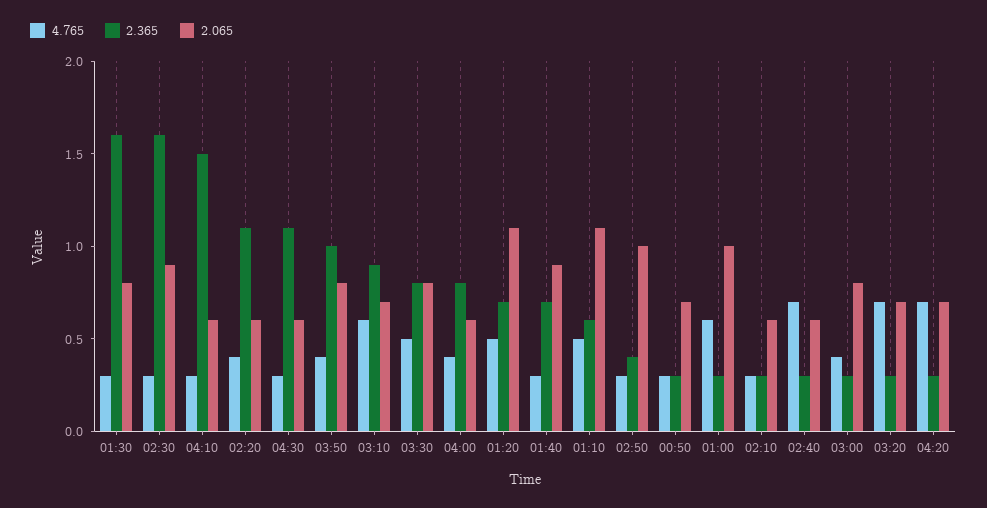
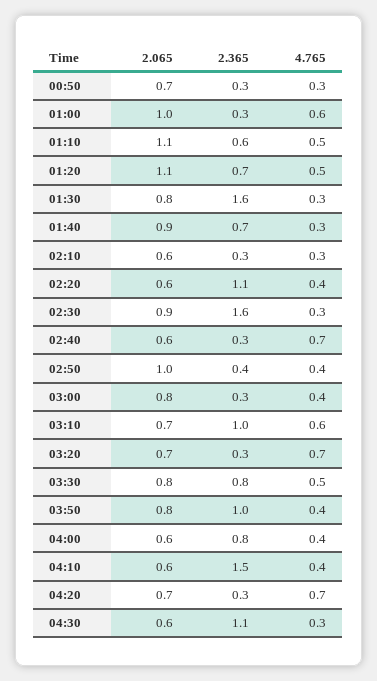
4.765, 04:10: 0.3 -> 0.4
2.365, 03:10: 0.9 -> 1
4.765, 02:50: 0.3 -> 0.4

